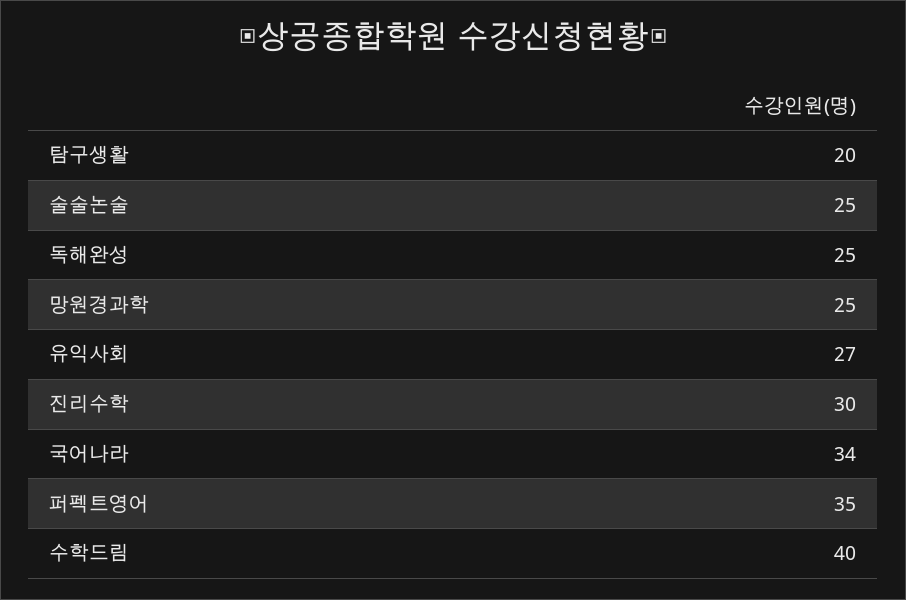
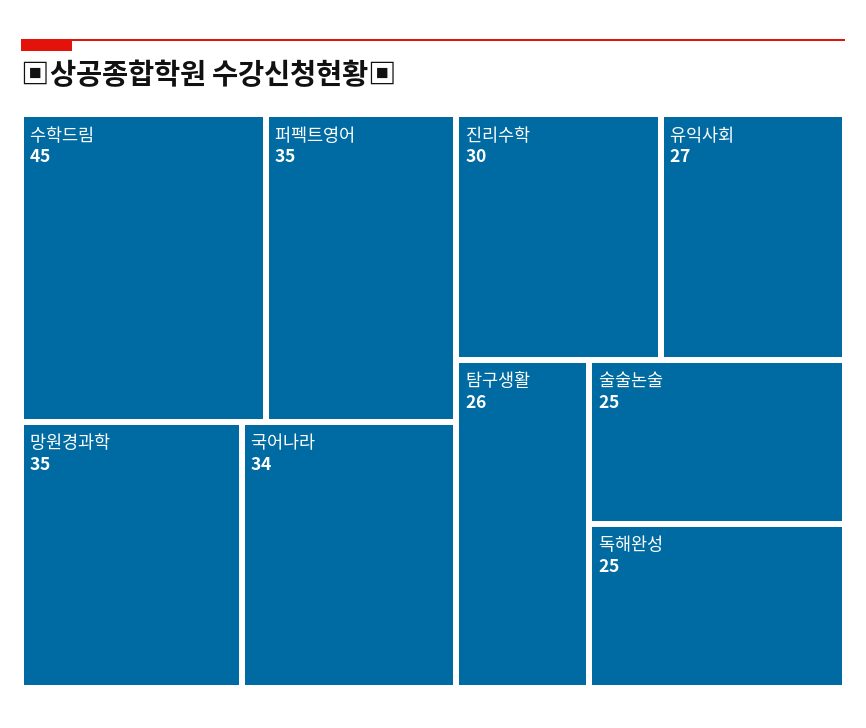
탐구생활: 20 -> 26
망원경과학: 25 -> 35
수학드림: 40 -> 45

